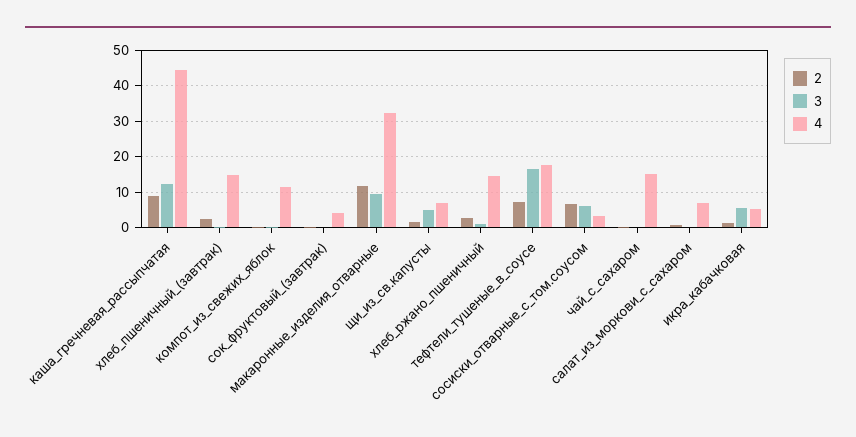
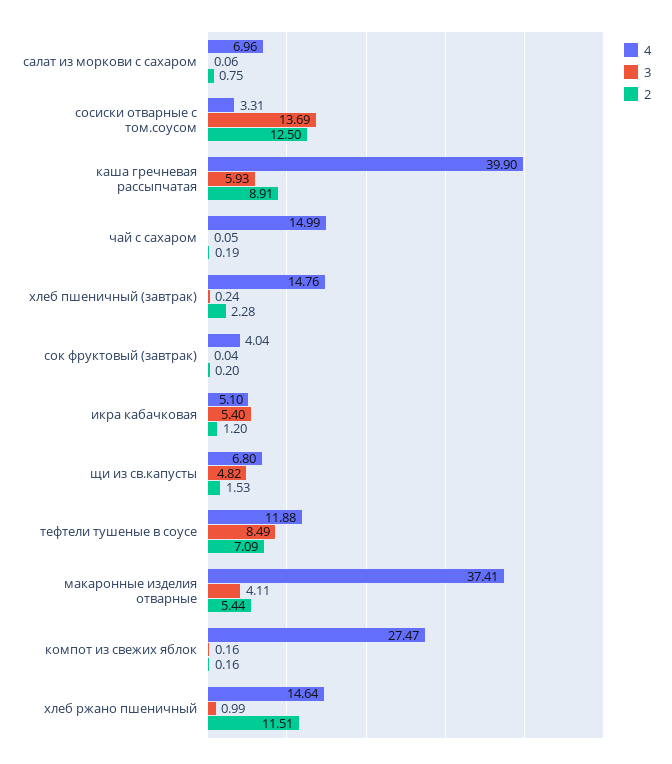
3, каша_гречневая_рассыпчатая: 12 -> 5.93
4, каша_гречневая_рассыпчатая: 44 -> 39.9
4, компот_из_свежих_яблок: 12 -> 27.47
2, макаронные_изделия_отварные: 12 -> 5.44
3, макаронные_изделия_отварные: 10 -> 4.11
4, макаронные_изделия_отварные: 32 -> 37.41
2, хлеб_ржано_пшеничный: 2 -> 11.51
3, тефтели_тушеные_в_соусе: 16 -> 8.49
4, тефтели_тушеные_в_соусе: 18 -> 11.88
2, сосиски_отварные_с_том.соусом: 6 -> 12.5
3, сосиски_отварные_с_том.соусом: 6 -> 13.69

